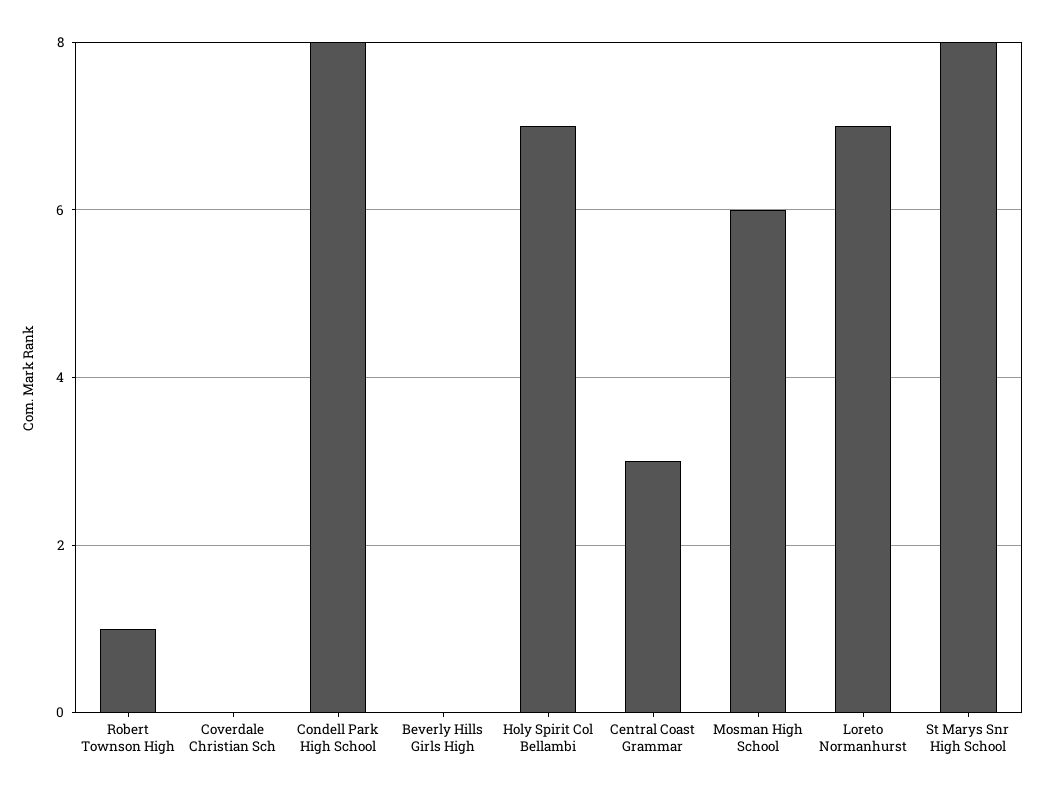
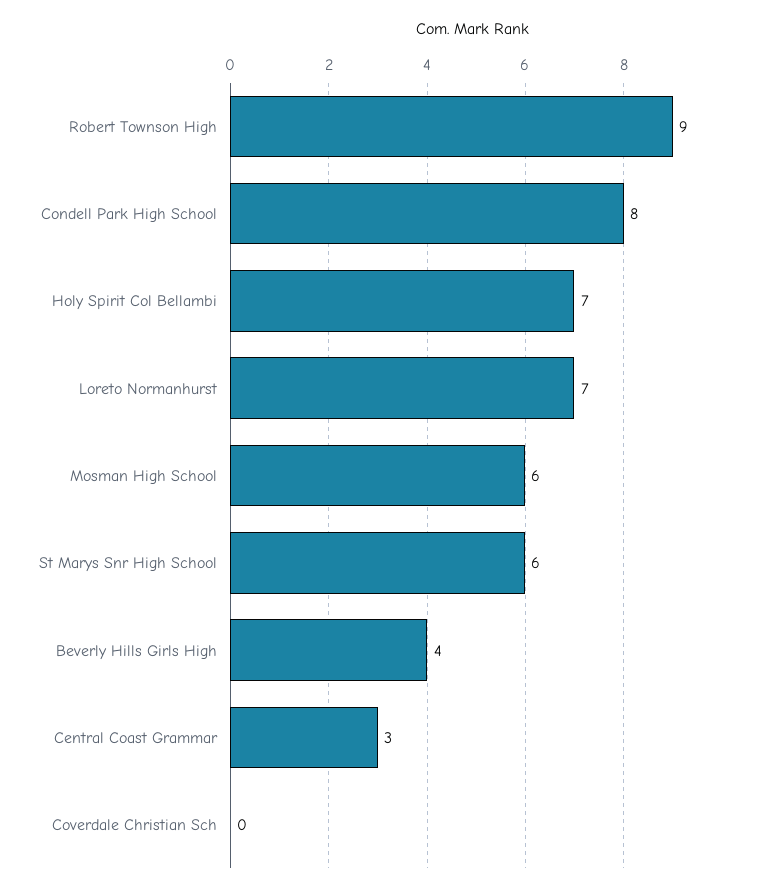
Robert Townson High: 1 -> 9
Beverly Hills Girls High: 0 -> 4
St Marys Snr High School: 8 -> 6

